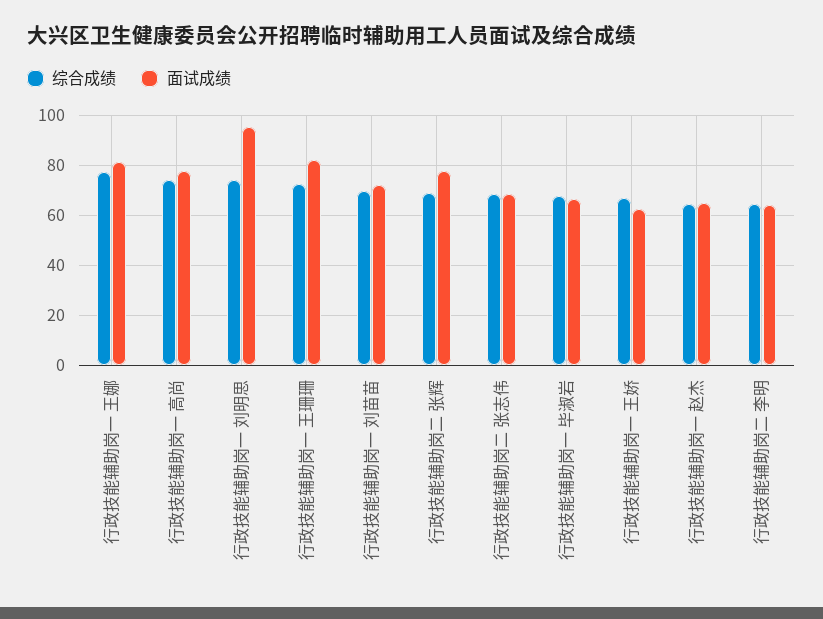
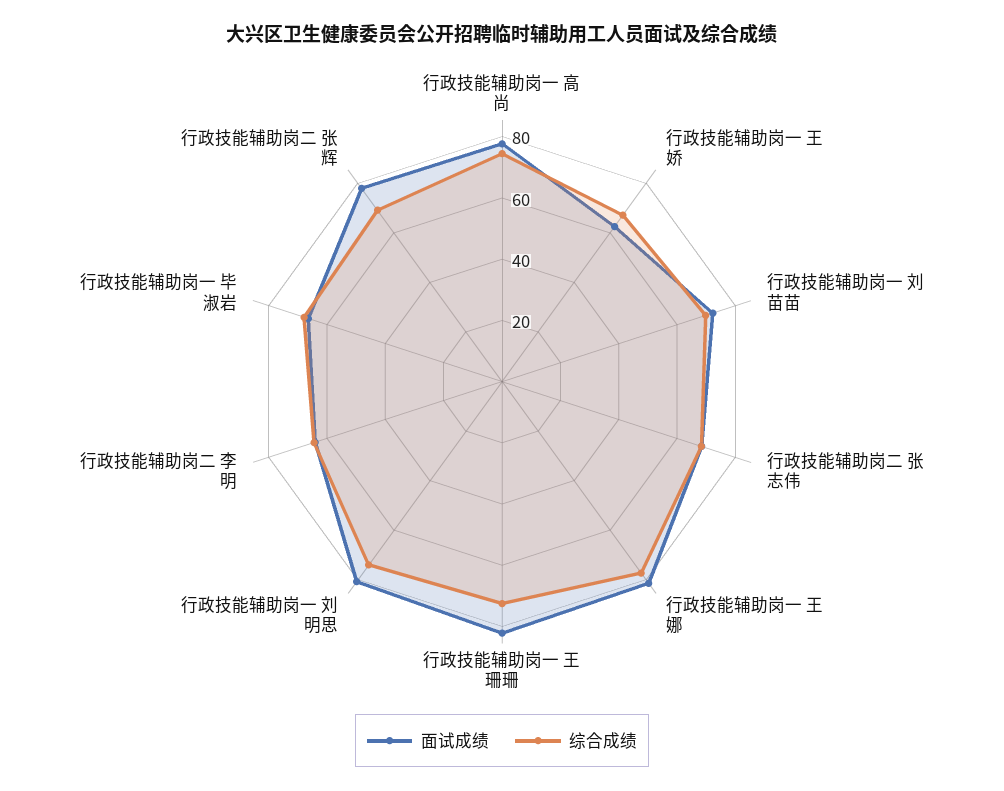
面试成绩, 行政技能辅助岗一 刘明思: 95 -> 80
综合成绩, 行政技能辅助岗一 赵杰: 65 -> none
面试成绩, 行政技能辅助岗一 赵杰: 65 -> none

